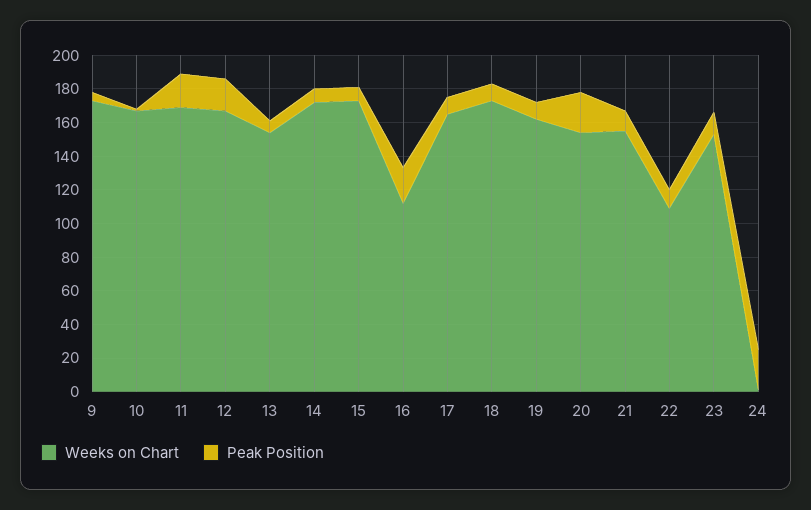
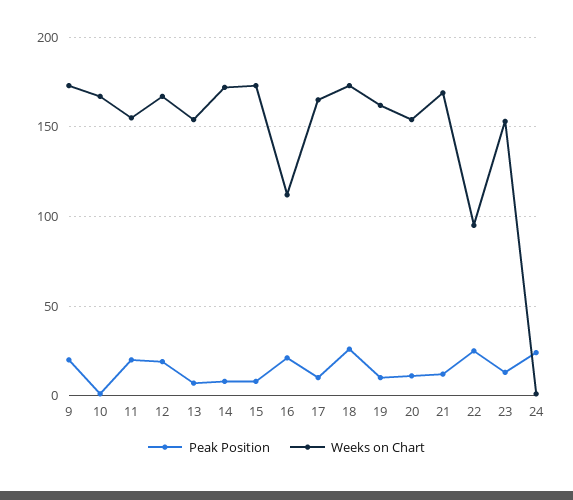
Peak Position, 9: 5 -> 20
Weeks on Chart, 11: 170 -> 155
Peak Position, 18: 10 -> 25
Peak Position, 20: 25 -> 10
Weeks on Chart, 21: 155 -> 170
Weeks on Chart, 22: 110 -> 95
Peak Position, 22: 10 -> 25

